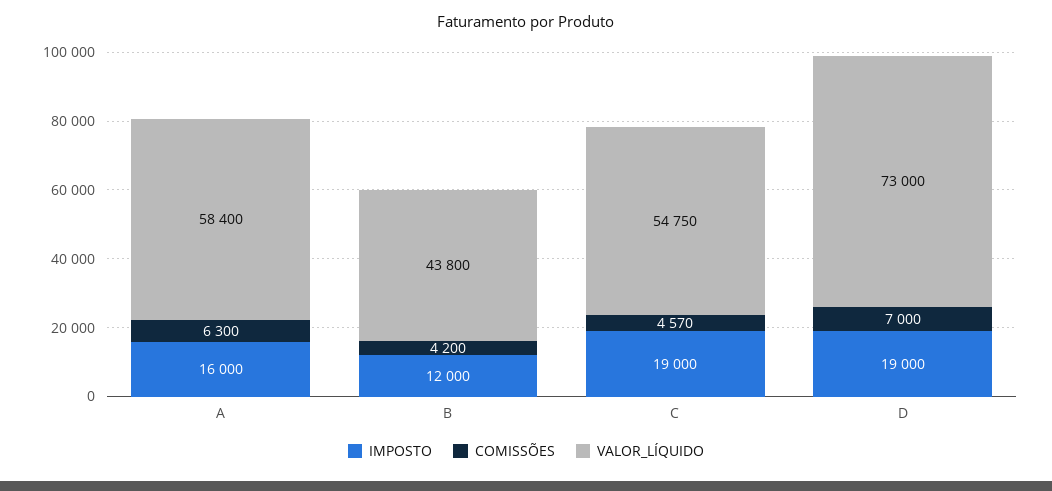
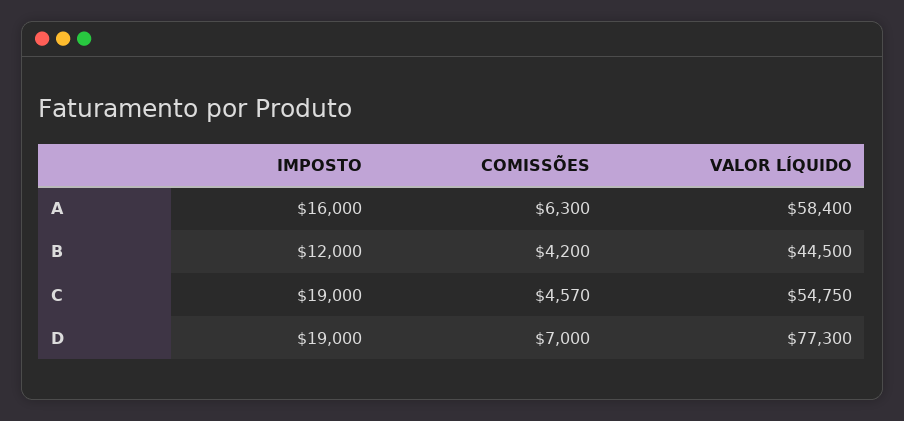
VALOR_LÍQUIDO, B: 43800 -> 44500
VALOR_LÍQUIDO, D: 73000 -> 77300

